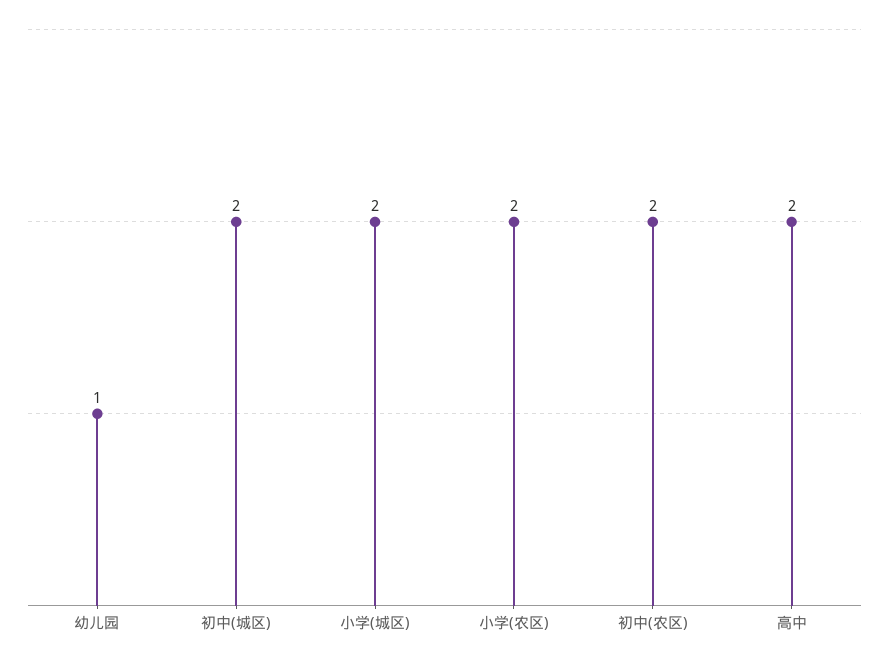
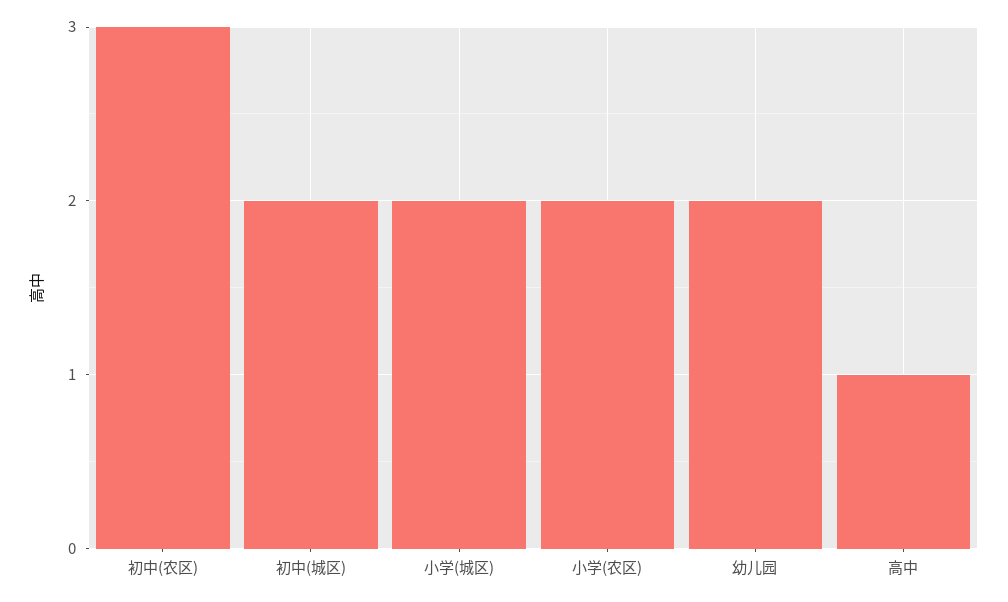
幼儿园: 1 -> 2
初中(农区): 2 -> 3
高中: 2 -> 1

